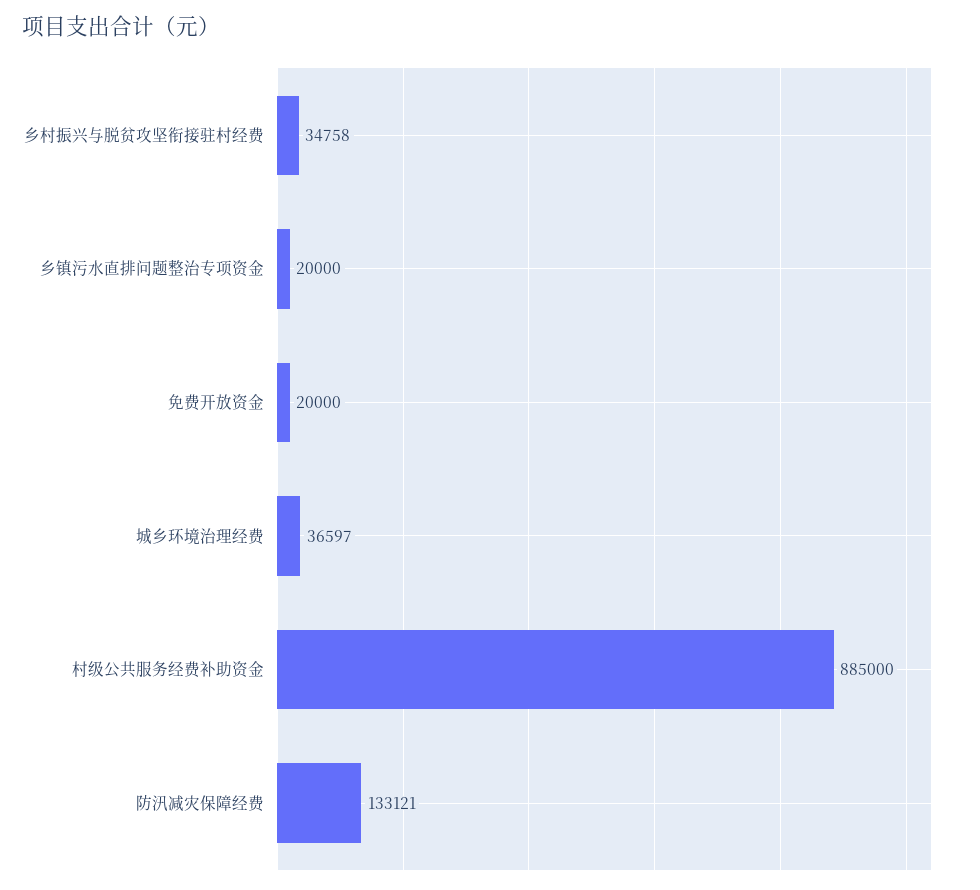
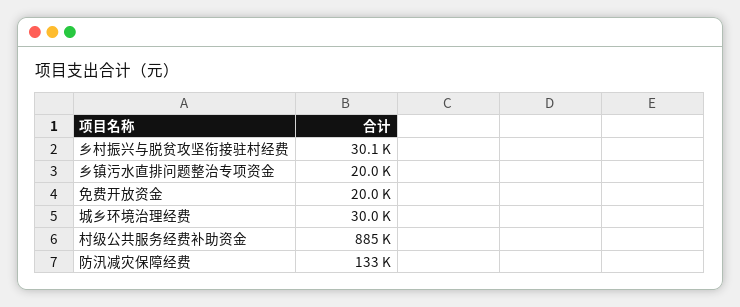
乡村振兴与脱贫攻坚衔接驻村经费: 34758 -> 30100
城乡环境治理经费: 36597 -> 30000

